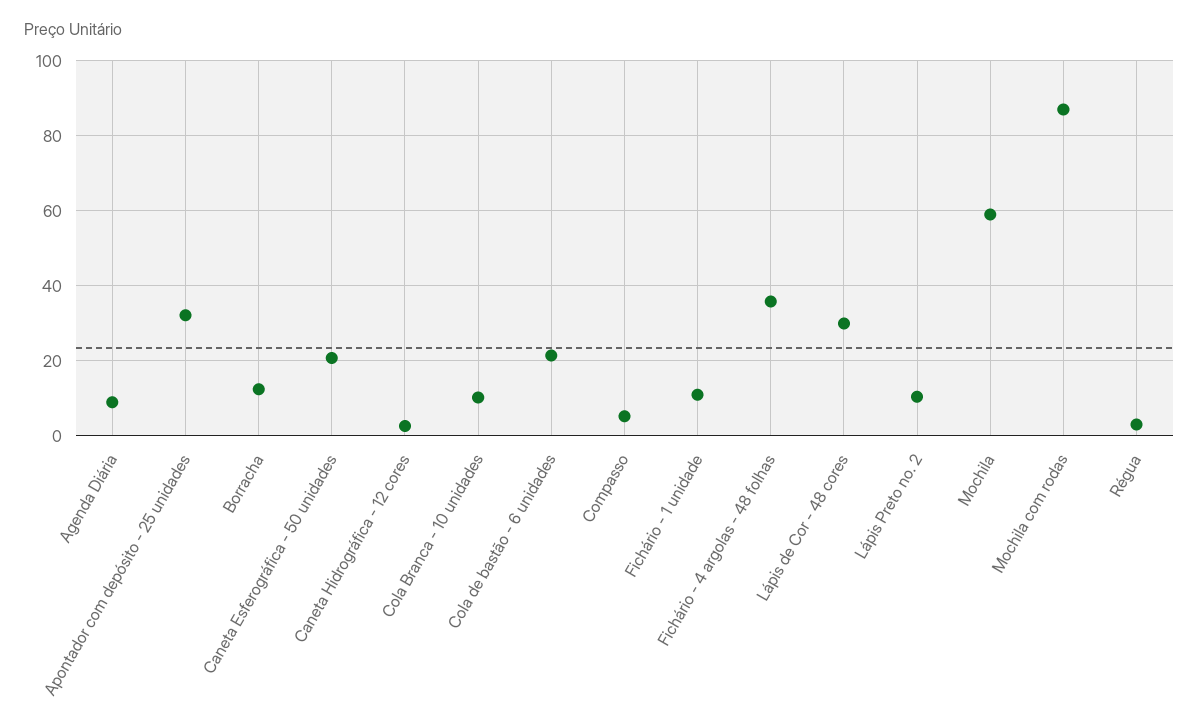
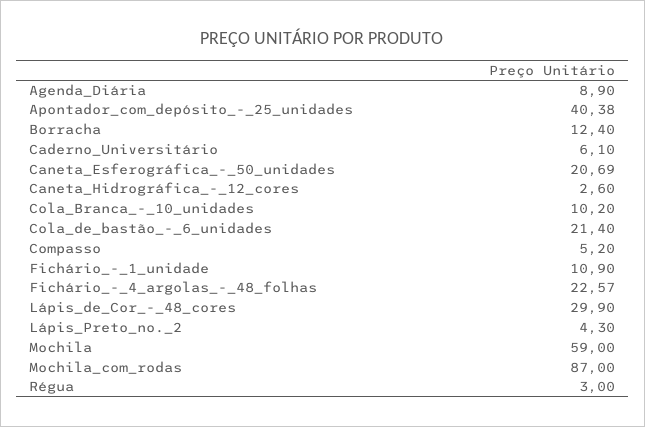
Apontador com depósito - 25 unidades: 32 -> 40.38
Fichário - 4 argolas - 48 folhas: 36 -> 22.57
Lápis Preto no. 2: 10 -> 4.3
Caderno_Universitário: none -> 6.1

